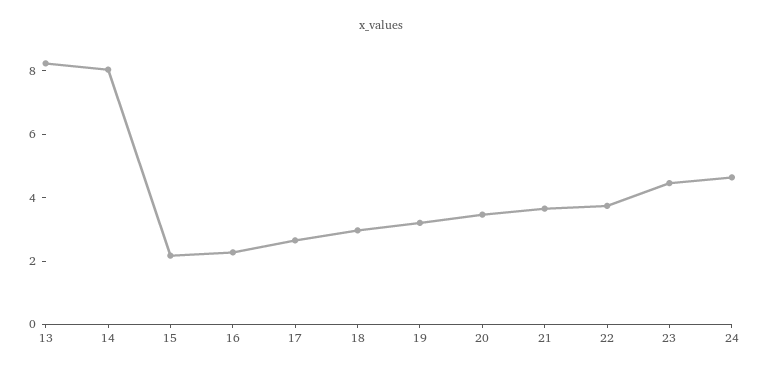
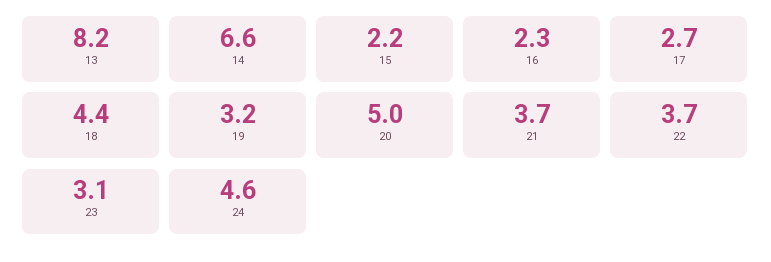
14: 8 -> 6.6
18: 3 -> 4.4
20: 3.5 -> 5
23: 4.5 -> 3.1

